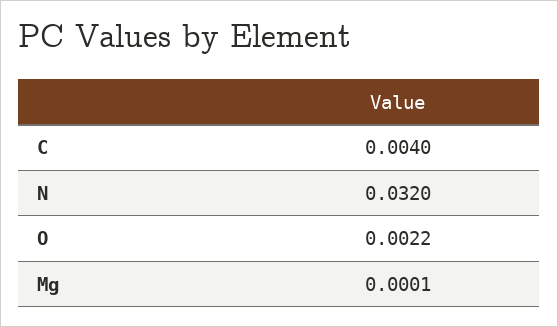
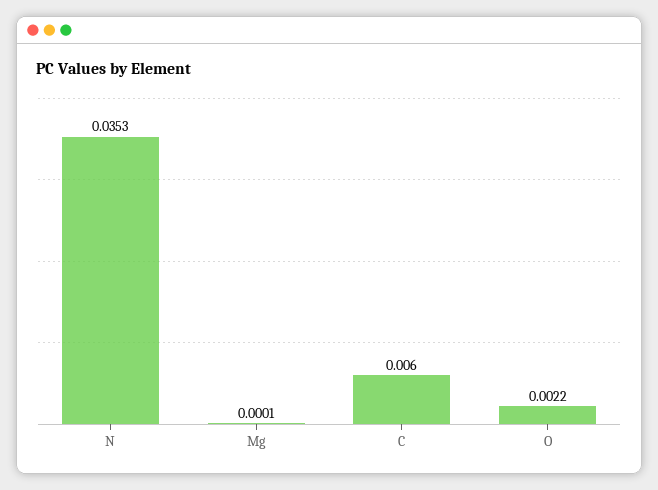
C: 0.004 -> 0.006
N: 0.032 -> 0.0353

